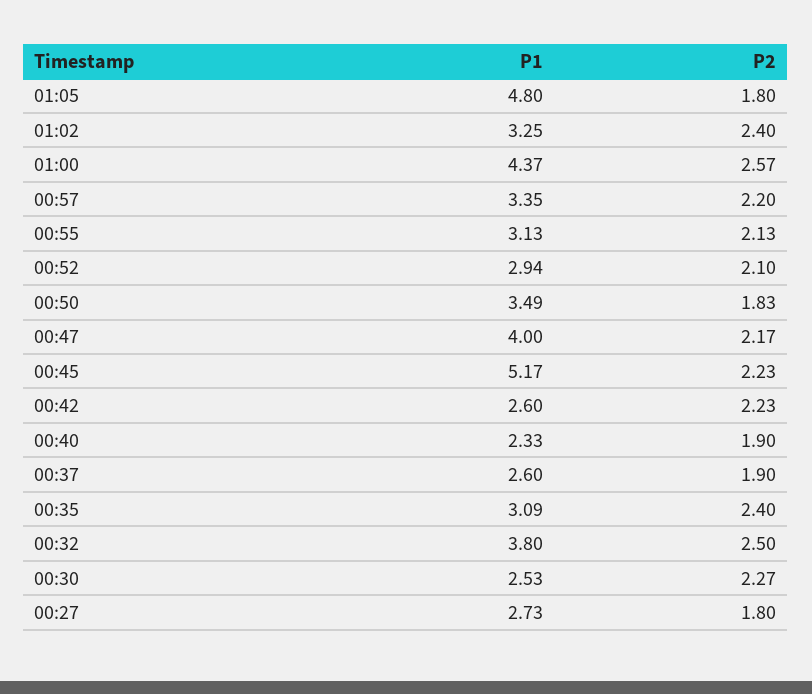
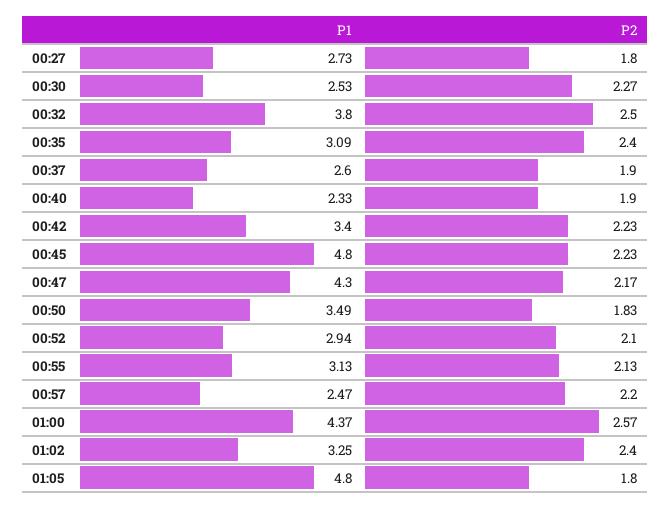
P1, 00:57: 3.35 -> 2.47
P1, 00:47: 4 -> 4.3
P1, 00:45: 5.17 -> 4.8
P1, 00:42: 2.6 -> 3.4

